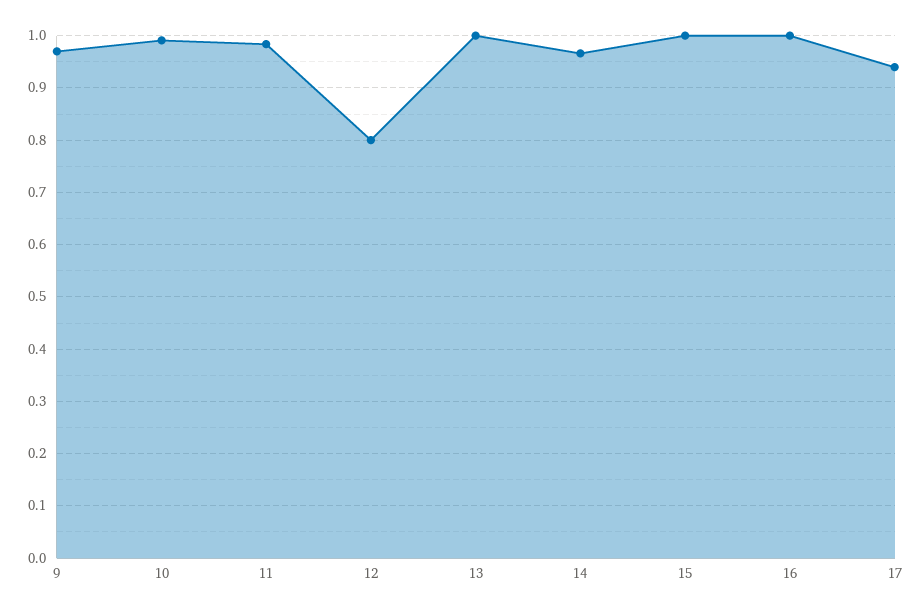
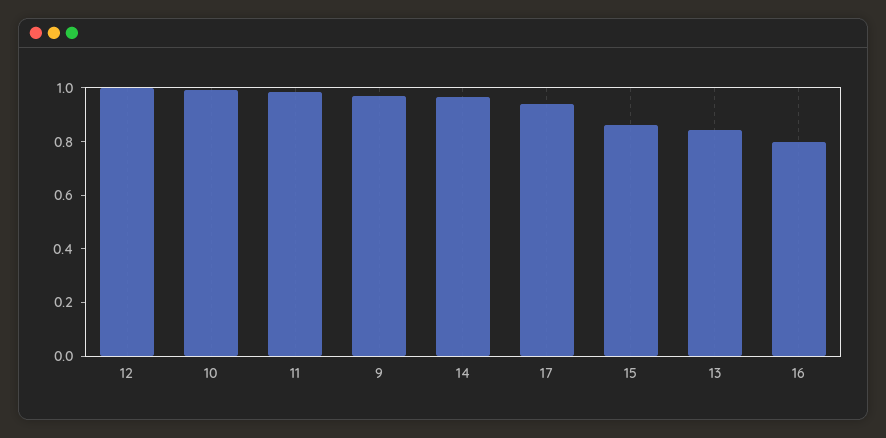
12: 0.8 -> 1
13: 1 -> 0.85
15: 1 -> 0.85
16: 1 -> 0.8

